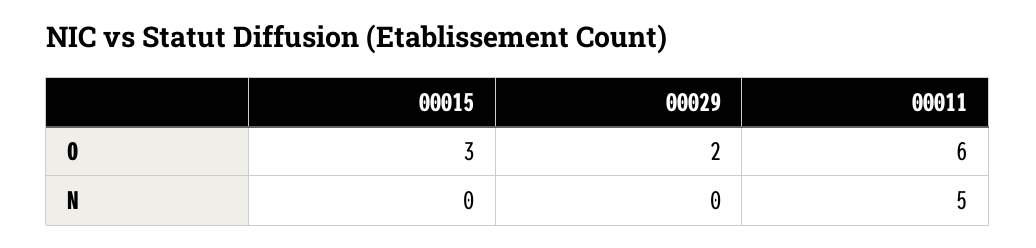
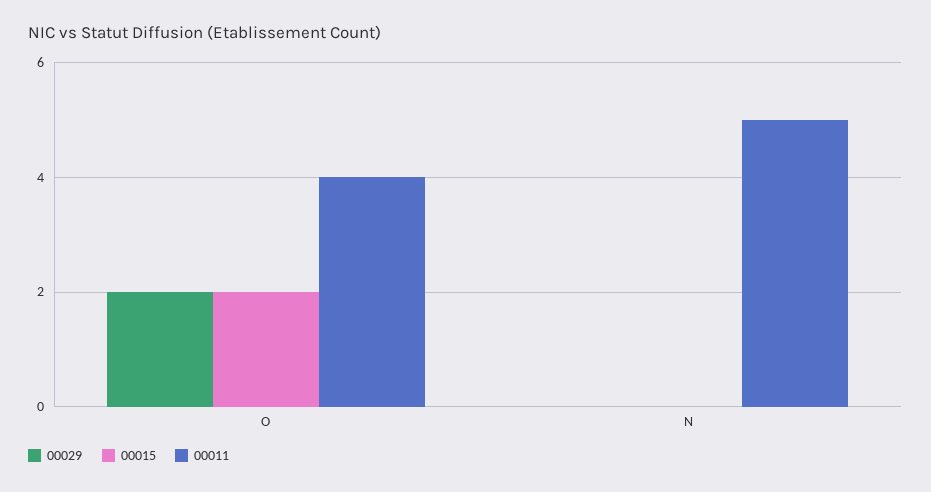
00015, O: 3 -> 2
00011, O: 6 -> 4

